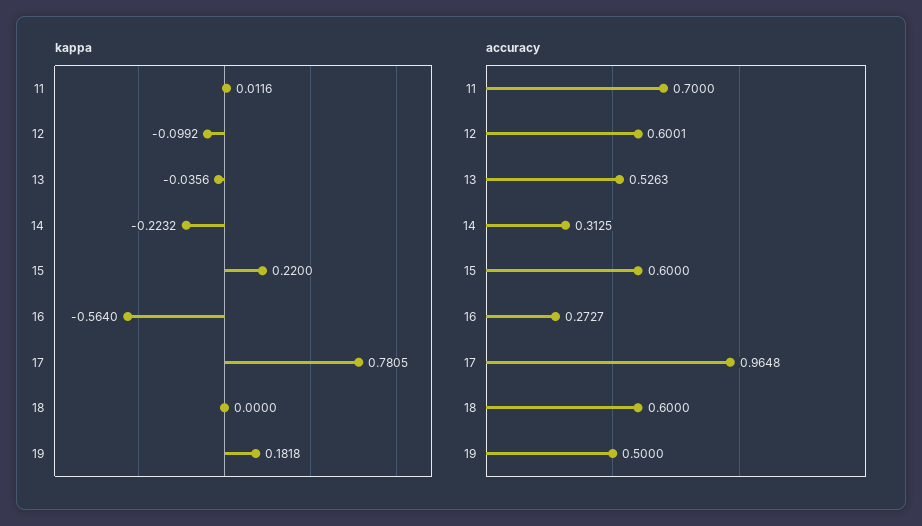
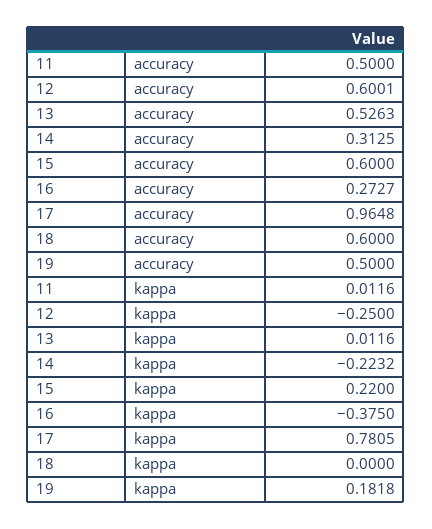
kappa, 12: -0.0992 -> -0.25
kappa, 13: -0.0356 -> 0.0116
kappa, 16: -0.564 -> -0.375
accuracy, 11: 0.7 -> 0.5

